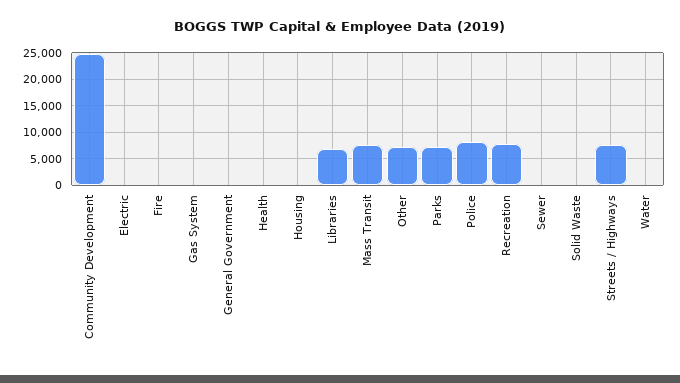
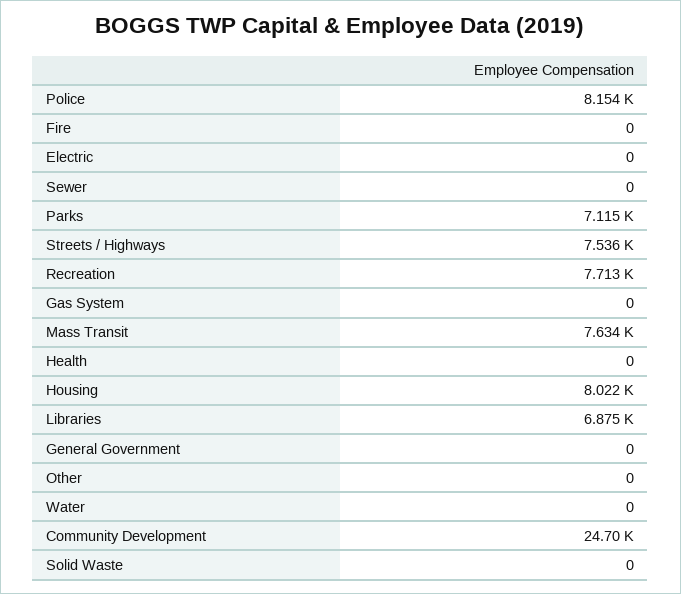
Housing: 0 -> 8022
Other: 7500 -> 0

